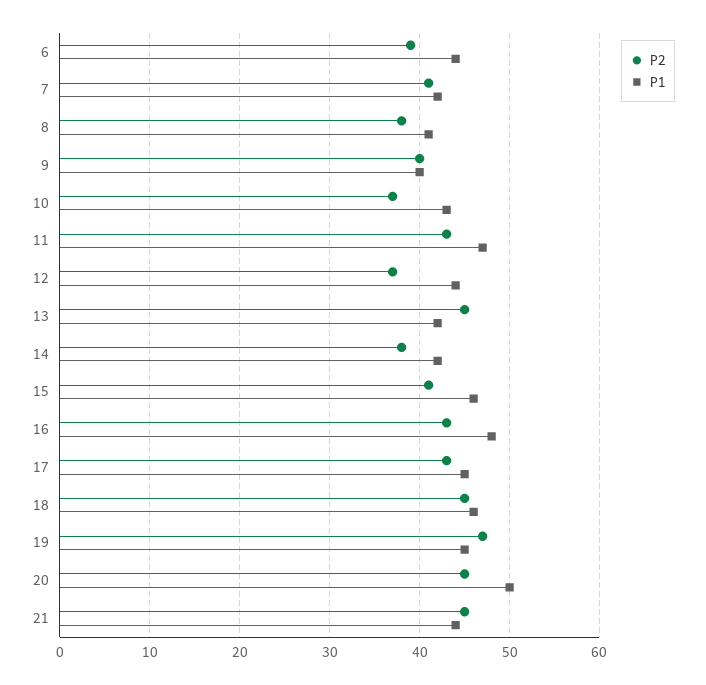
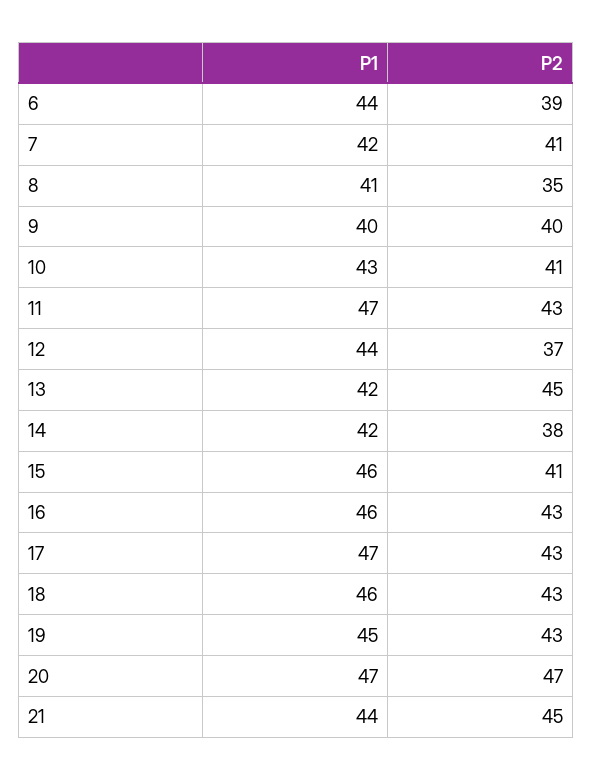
P2, 8: 38 -> 35
P2, 10: 37 -> 41
P1, 16: 48 -> 46
P1, 17: 45 -> 47
P2, 18: 45 -> 43
P2, 19: 47 -> 43
P2, 20: 45 -> 47
P1, 20: 50 -> 47

